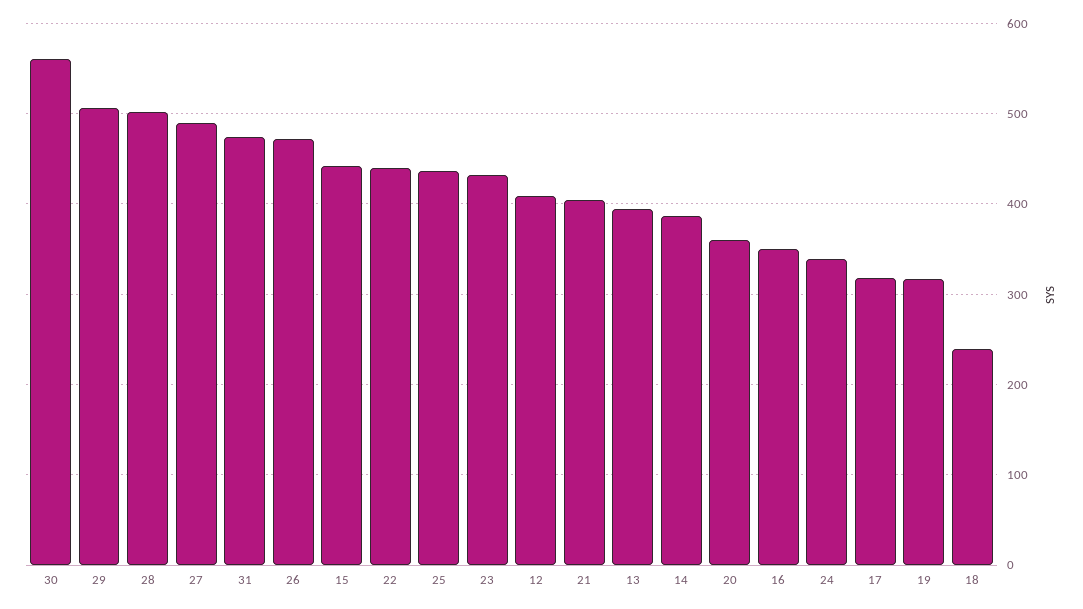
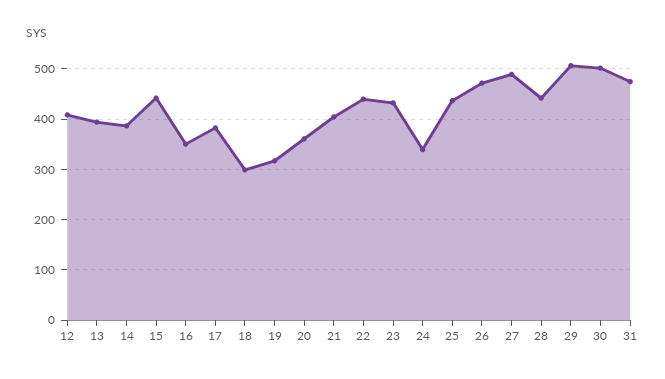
30: 560 -> 500
28: 500 -> 440
17: 320 -> 380
18: 240 -> 300

